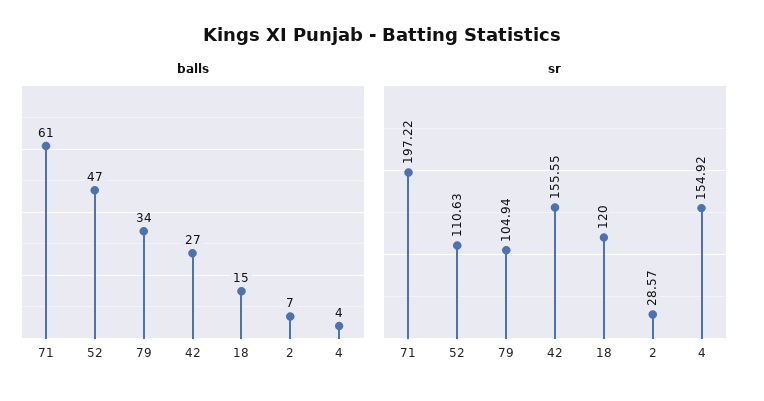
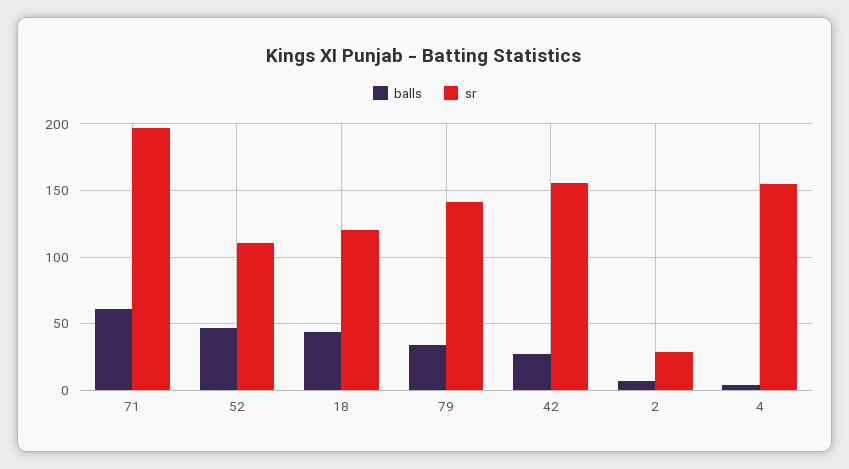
balls, 18: 15 -> 45
sr, 79: 104.94 -> 140

